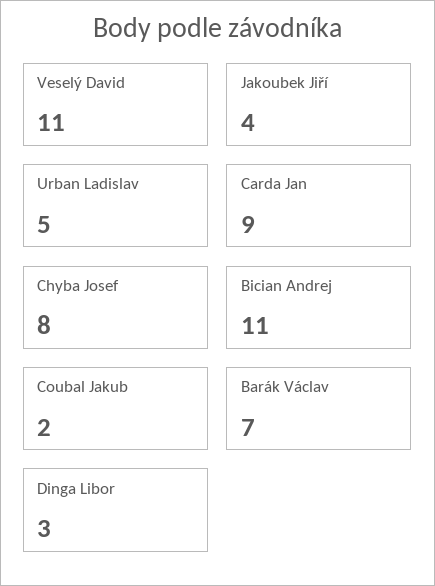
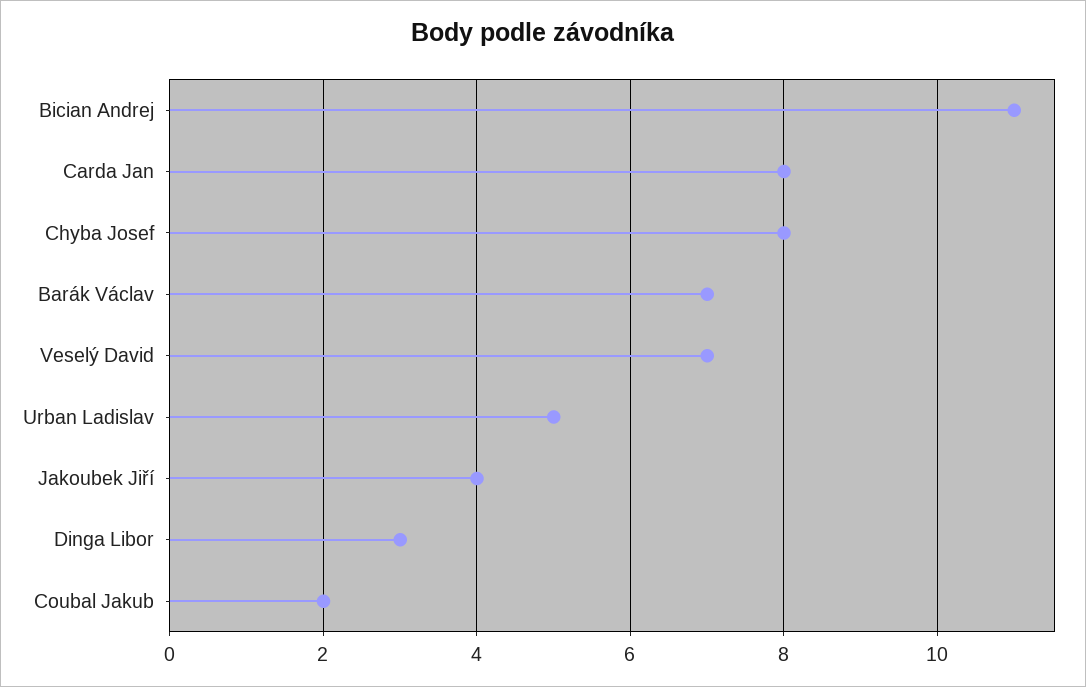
Veselý David: 11 -> 7
Carda Jan: 9 -> 8

